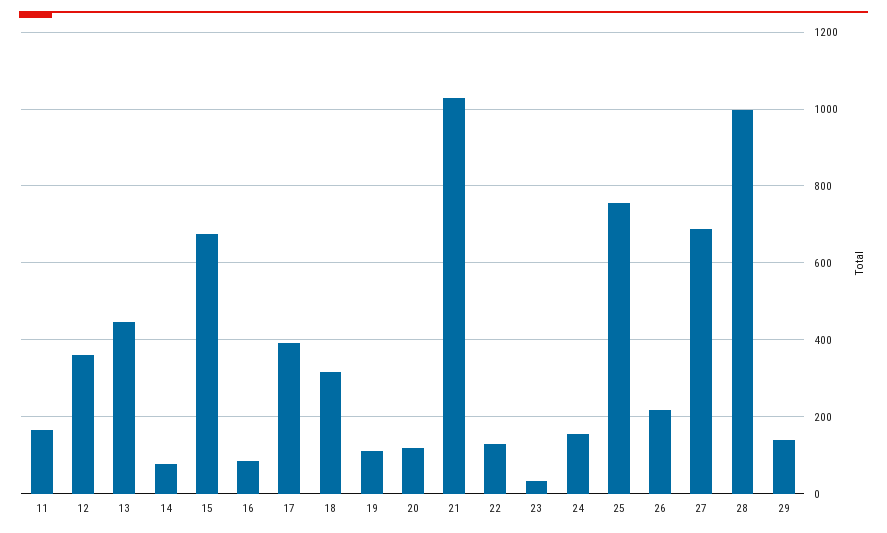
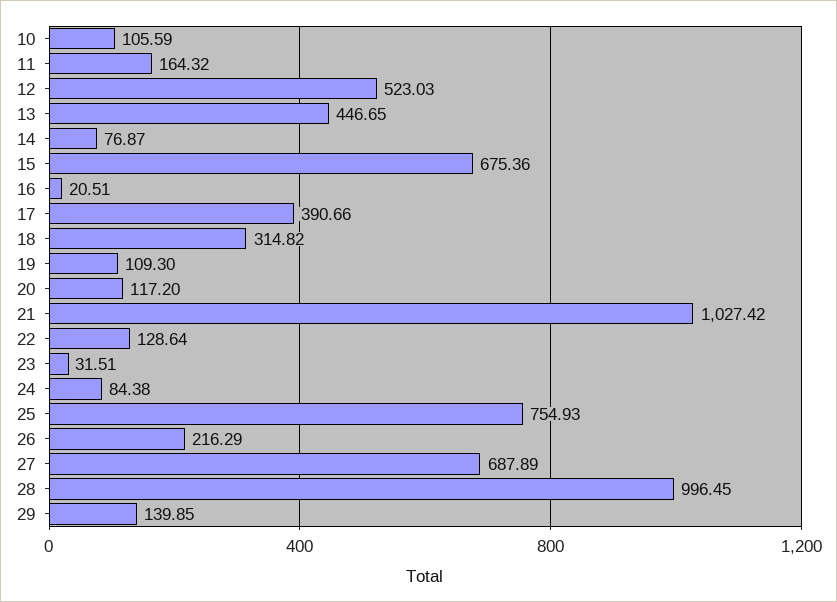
12: 360 -> 523.03
16: 80 -> 20.51
24: 160 -> 84.38
10: none -> 105.59

